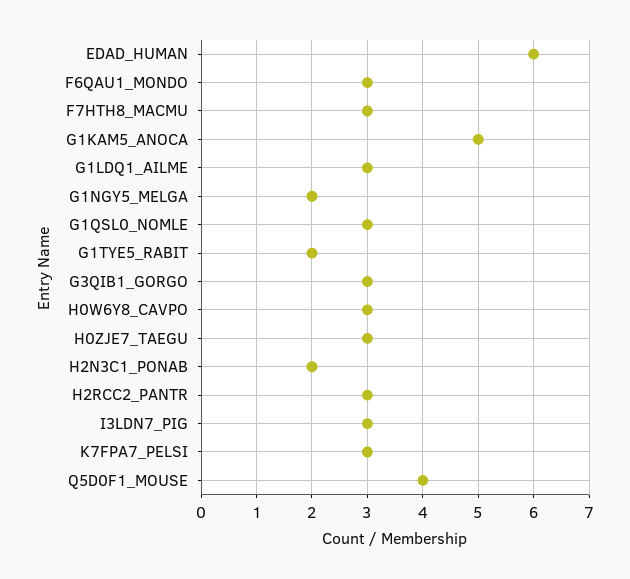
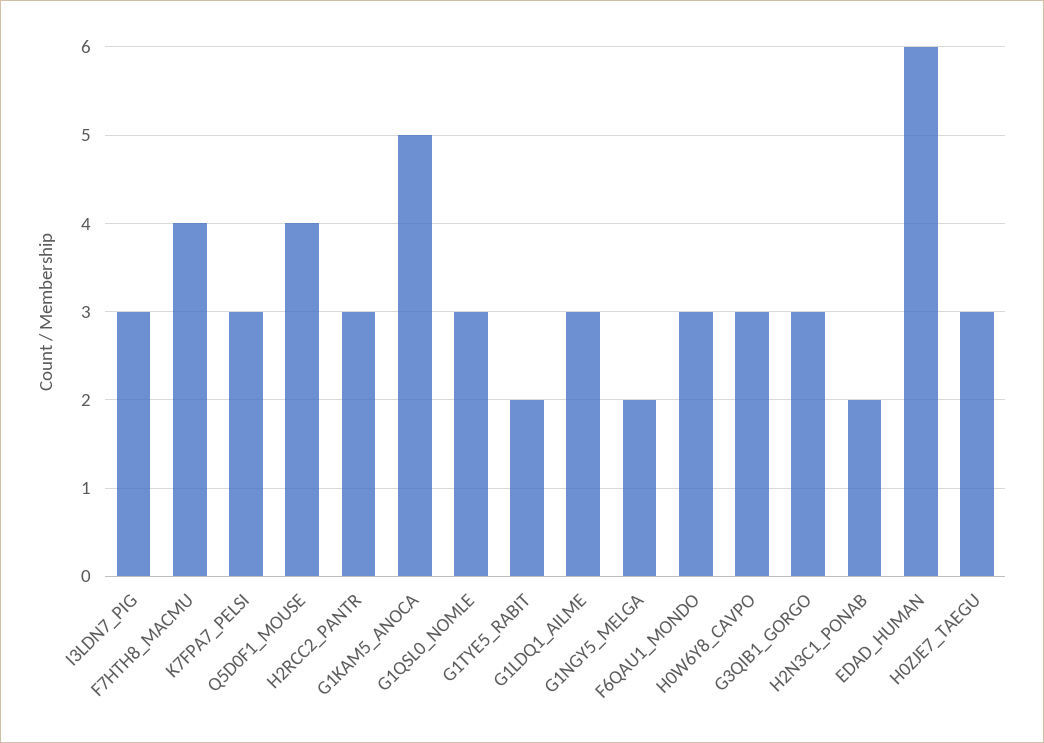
F7HTH8_MACMU: 3 -> 4

